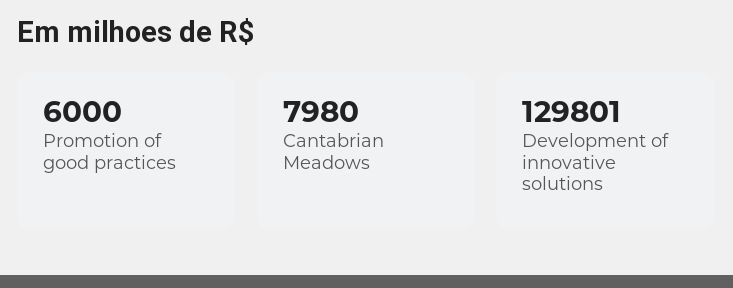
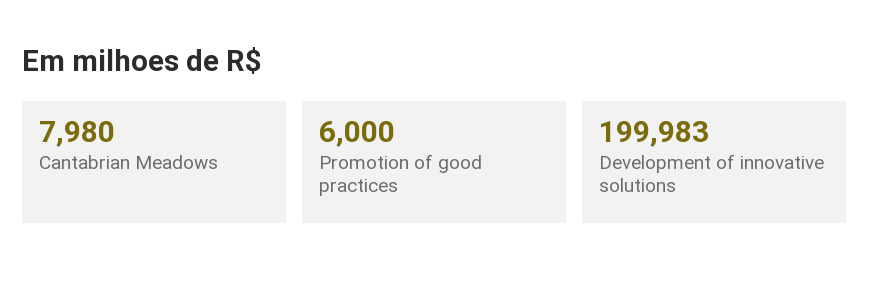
Development of innovative solutions: 129801 -> 199983

